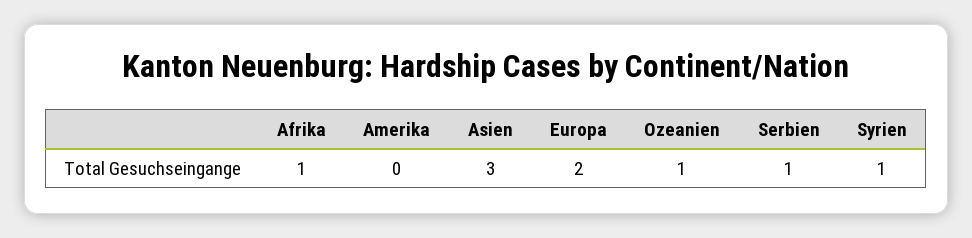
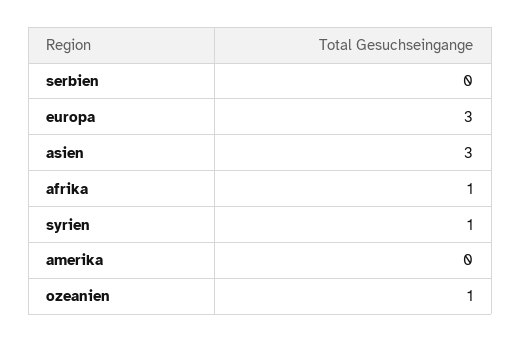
Europa: 2 -> 3
Serbien: 1 -> 0

